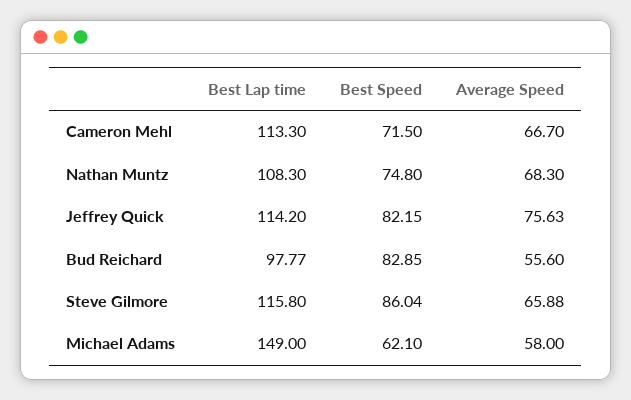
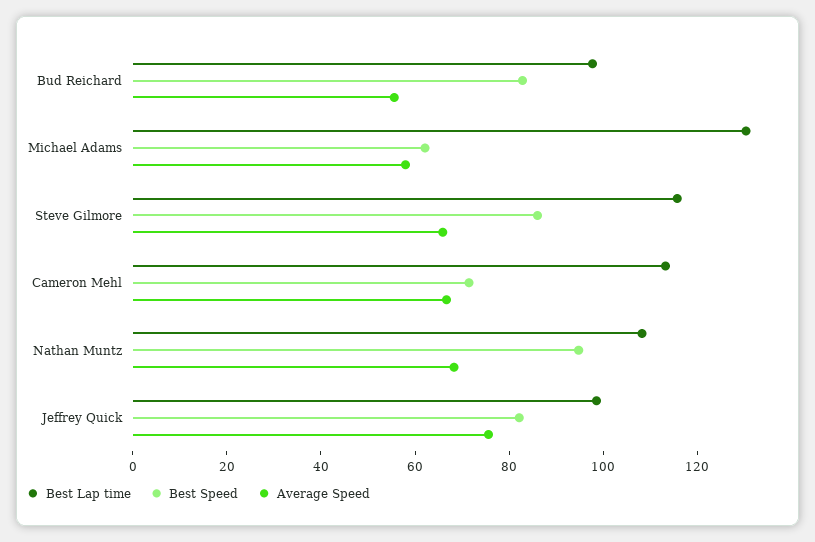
Best Speed, Nathan Muntz: 74.8 -> 95
Best Lap time, Jeffrey Quick: 114.2 -> 100
Best Lap time, Michael Adams: 149 -> 130

